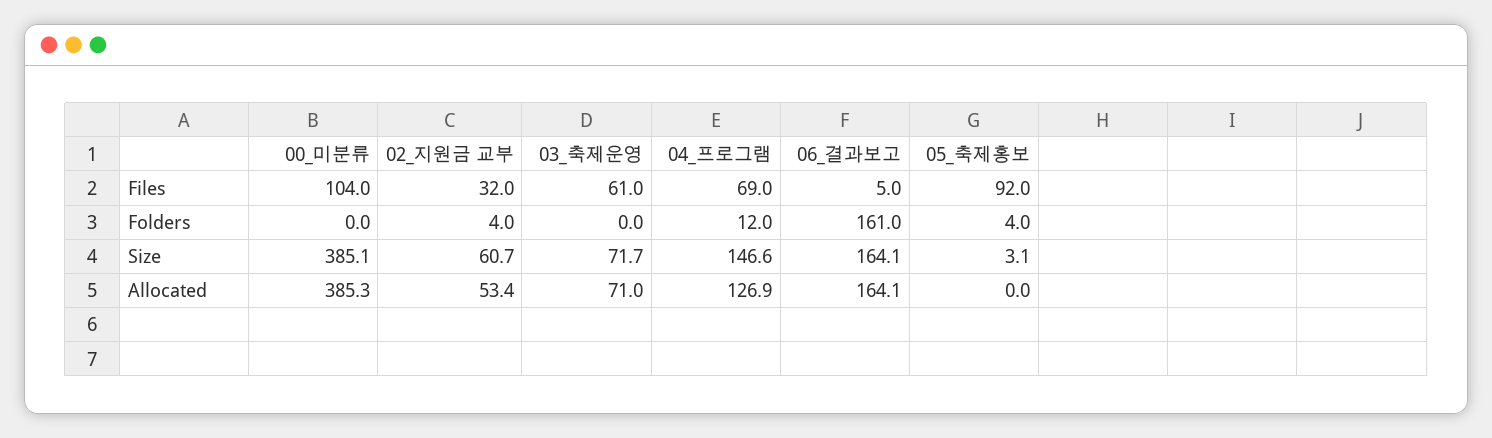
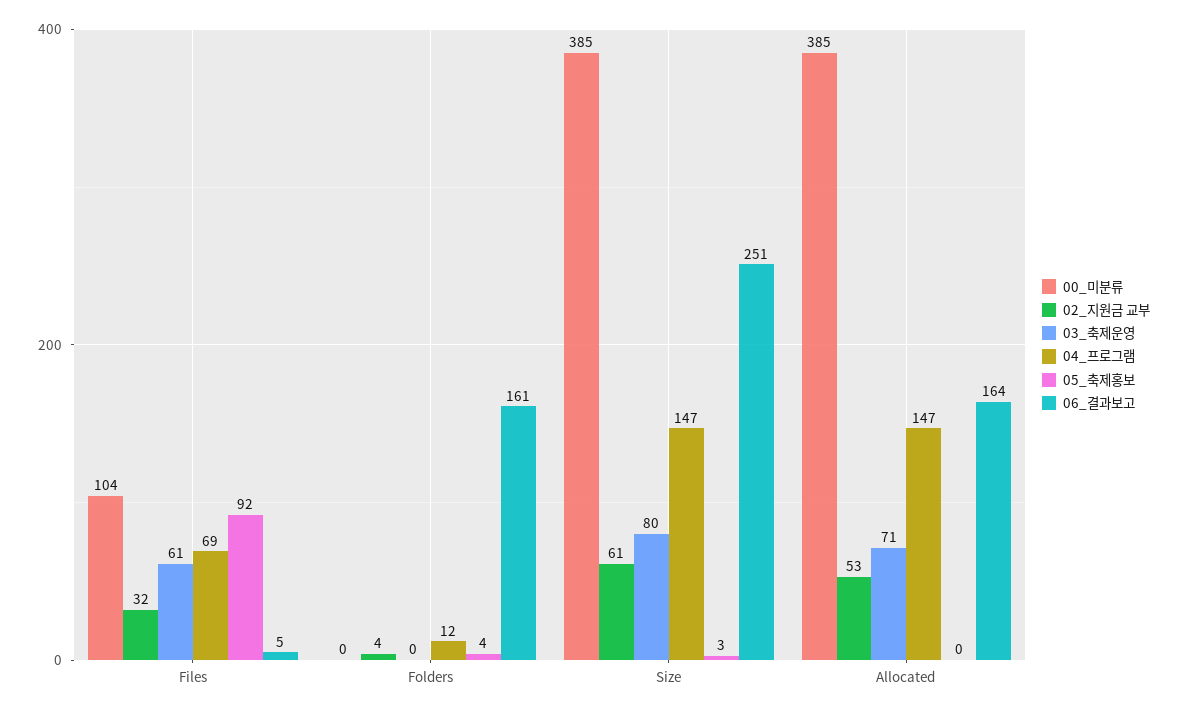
03_축제운영, Size: 71.7 -> 80
06_결과보고, Size: 164.1 -> 251
04_프로그램, Allocated: 126.9 -> 147

